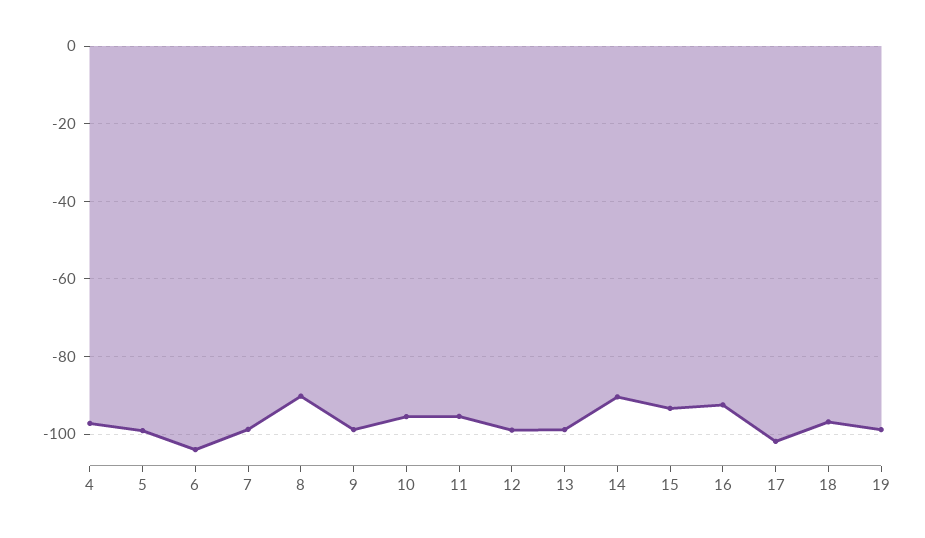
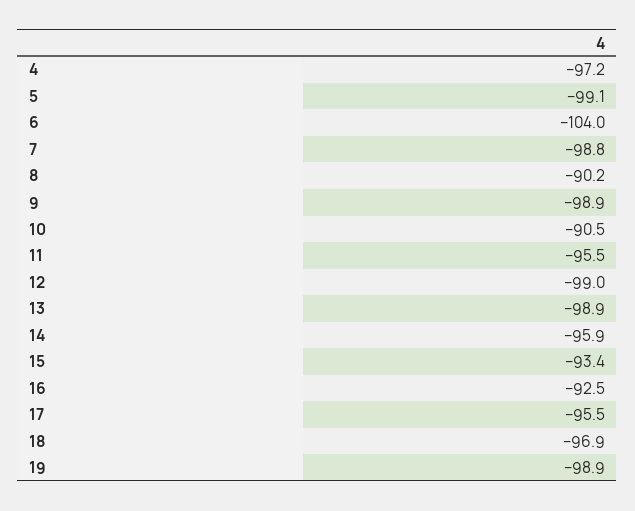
10: -96 -> -90.5
14: -90 -> -95.9
17: -102 -> -95.5

